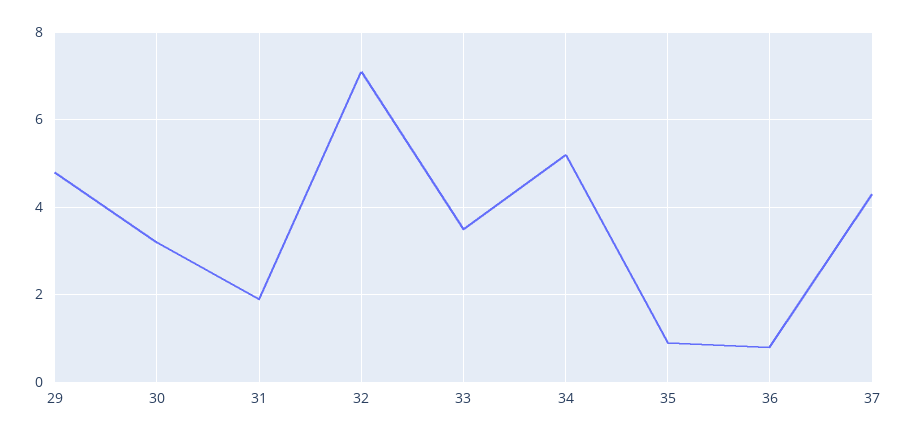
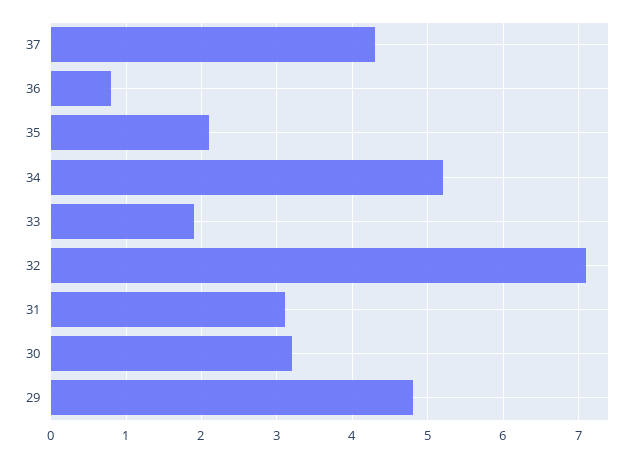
31: 2 -> 3.1
33: 3.5 -> 1.9
35: 1 -> 2.1

